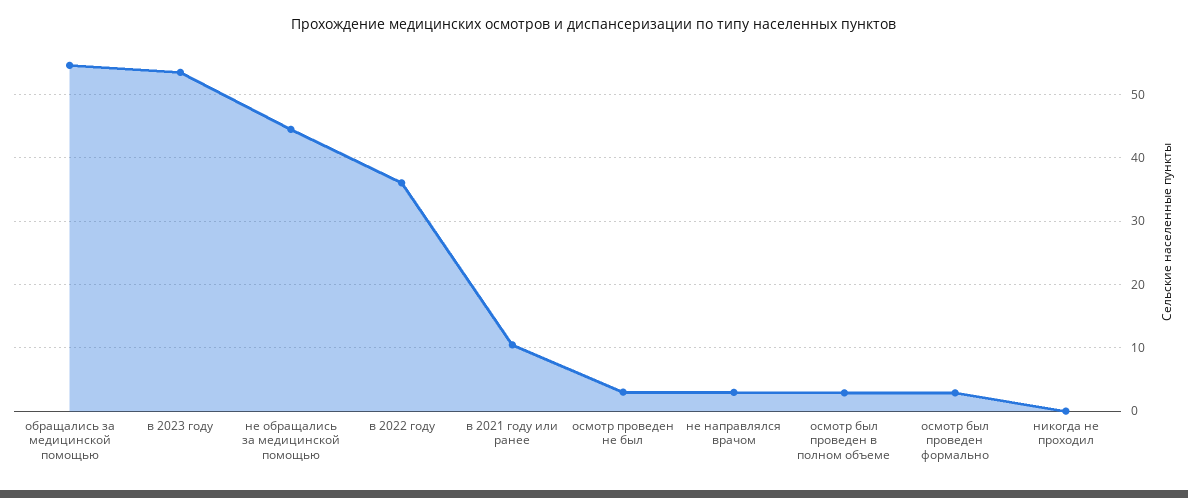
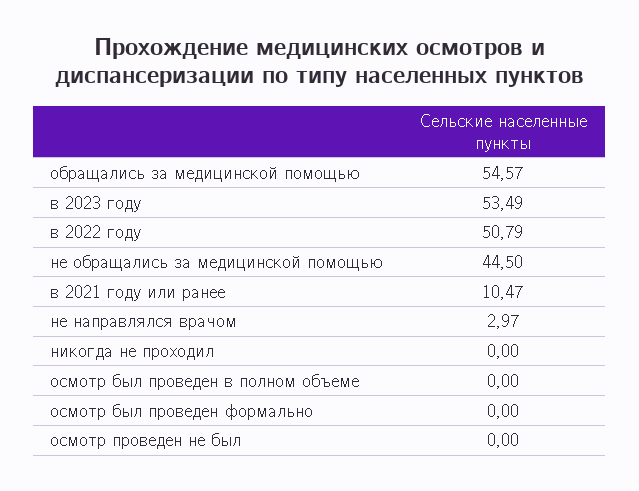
в 2022 году: 36 -> 50.79
осмотр проведен не был: 3 -> 0
осмотр был проведен в полном объеме: 3 -> 0
осмотр был проведен формально: 3 -> 0

